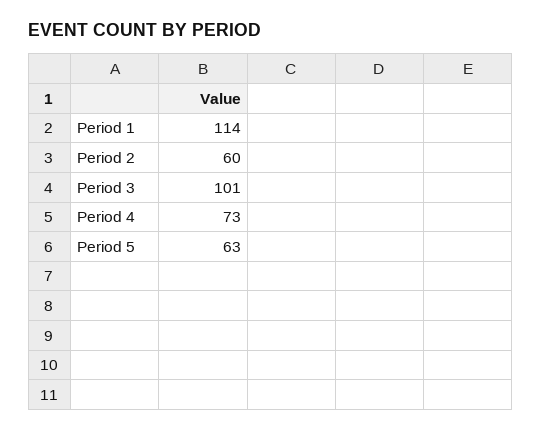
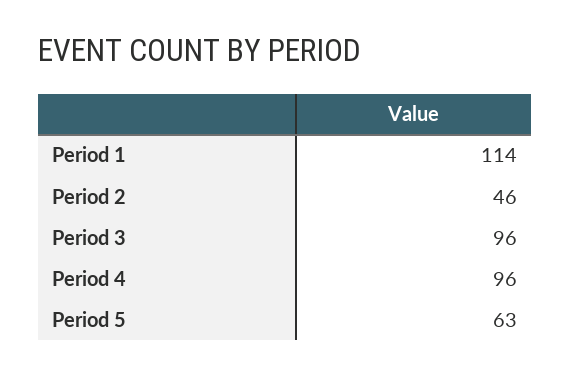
Period 2: 60 -> 46
Period 3: 101 -> 96
Period 4: 73 -> 96

